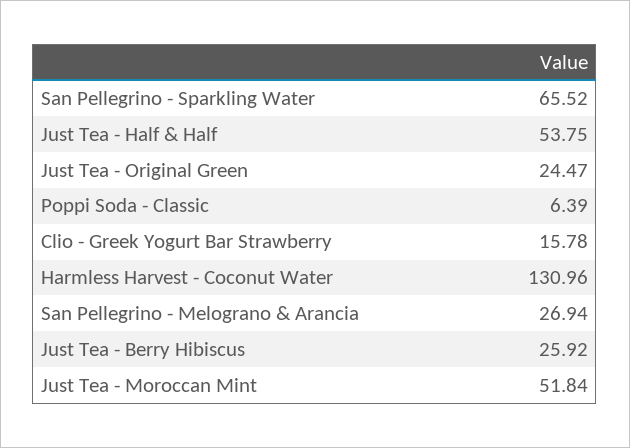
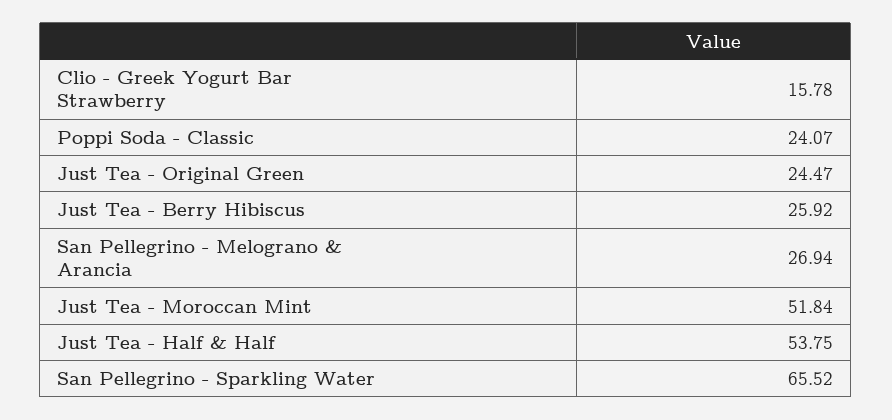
Poppi Soda - Classic: 6.39 -> 24.07
Harmless Harvest - Coconut Water: 130.96 -> none

